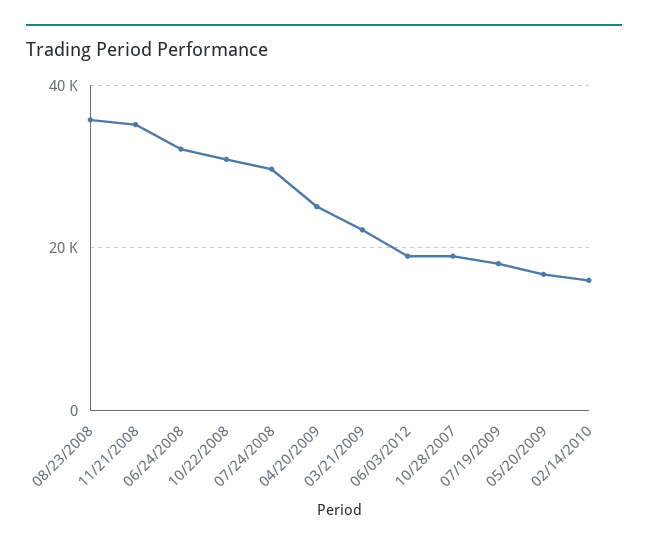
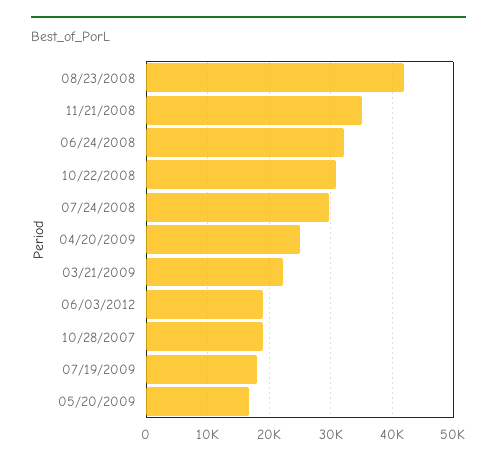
08/23/2008: 36000 -> 42000
02/14/2010: 16000 -> none

